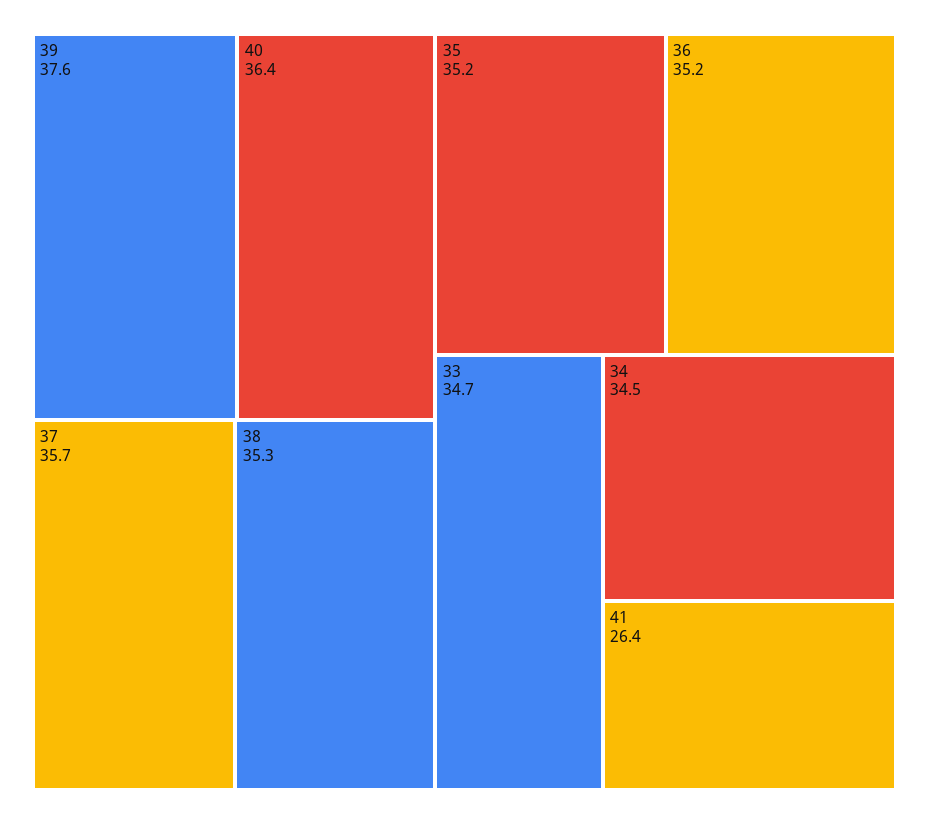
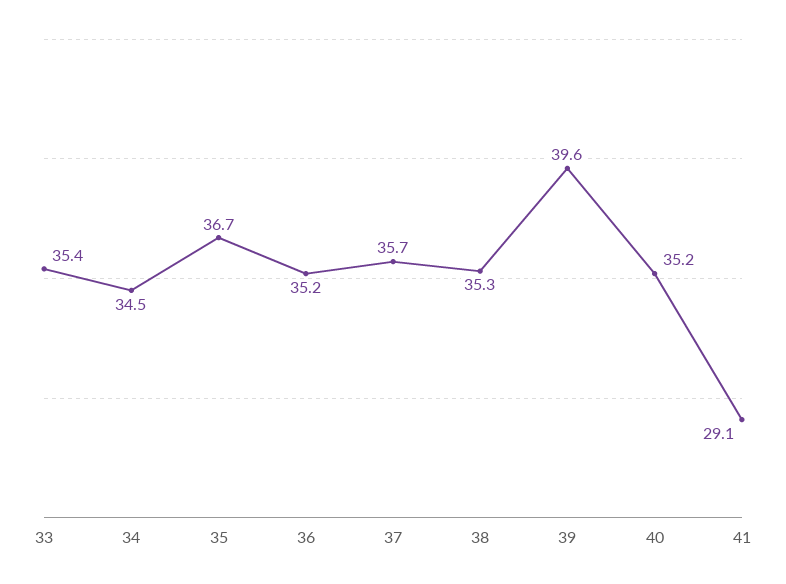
39: 37.6 -> 39.6
40: 36.4 -> 35.2
35: 35.2 -> 36.7
33: 34.7 -> 35.4
41: 26.4 -> 29.1

